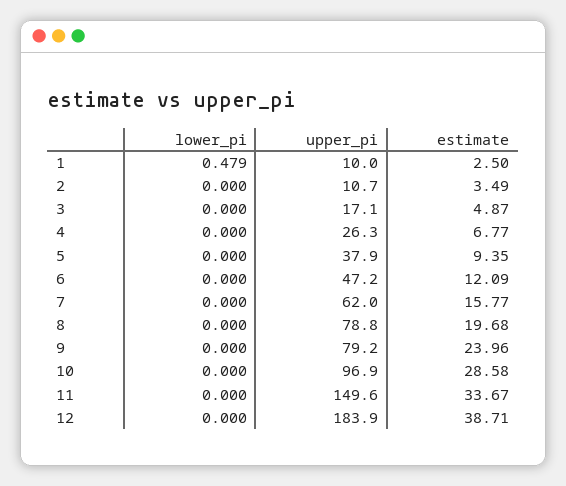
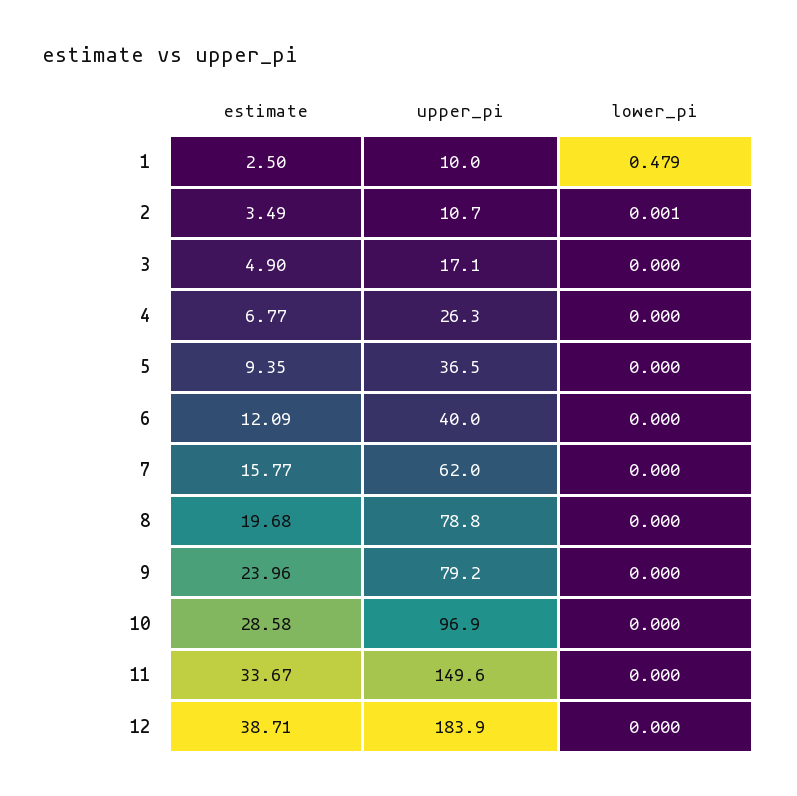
lower_pi, 2: 0 -> 0.001
estimate, 3: 4.87 -> 4.9
upper_pi, 5: 37.9 -> 36.5
upper_pi, 6: 47.2 -> 40

